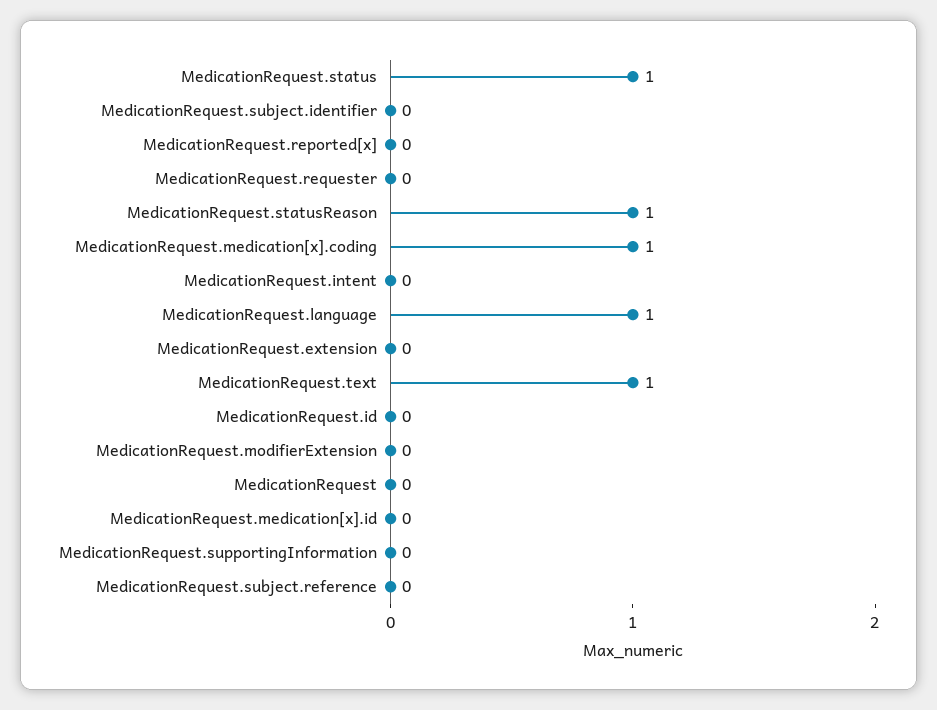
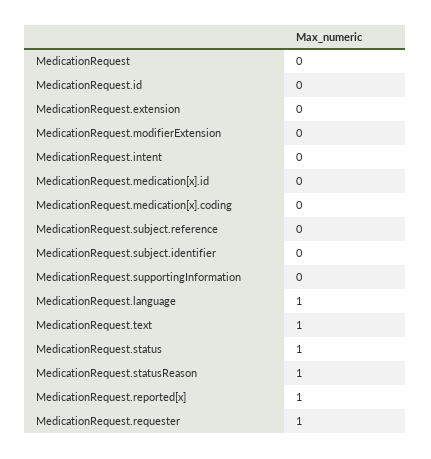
MedicationRequest.reported[x]: 0 -> 1
MedicationRequest.requester: 0 -> 1
MedicationRequest.medication[x].coding: 1 -> 0

